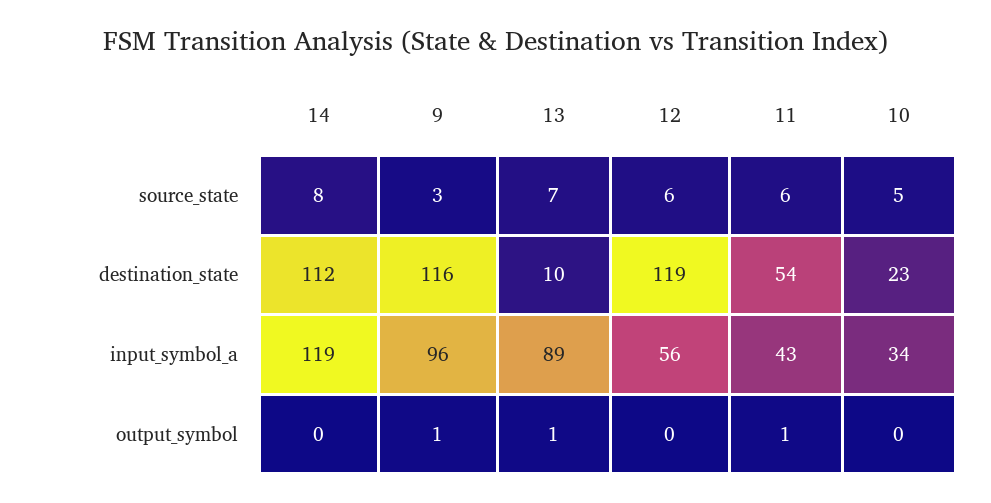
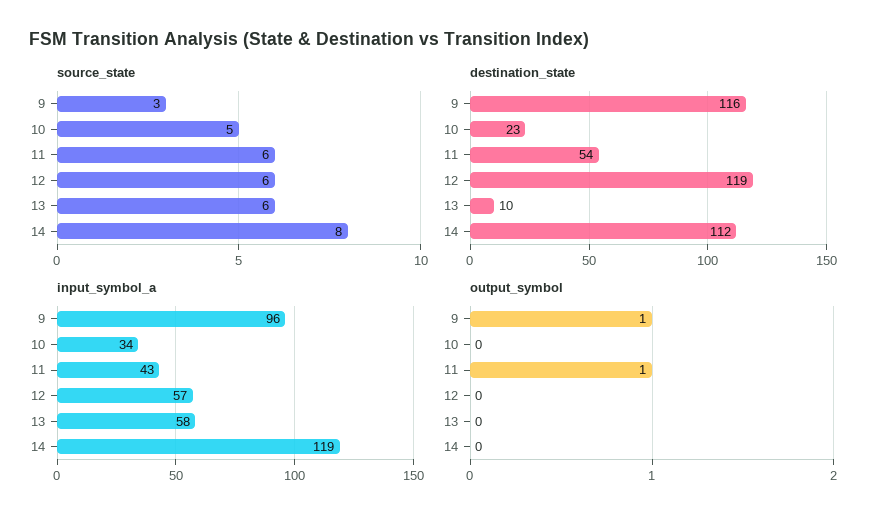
source_state, 13: 7 -> 6
input_symbol_a, 13: 89 -> 58
input_symbol_a, 12: 56 -> 57
output_symbol, 13: 1 -> 0

